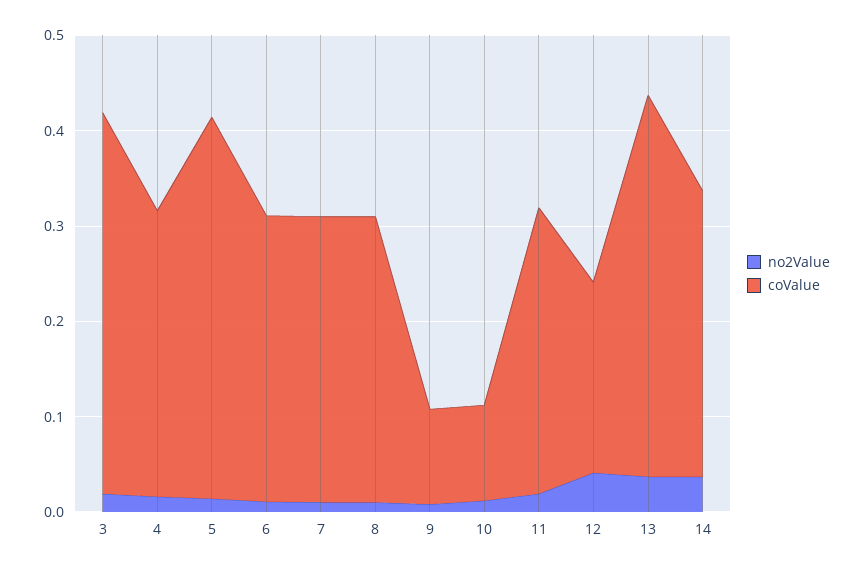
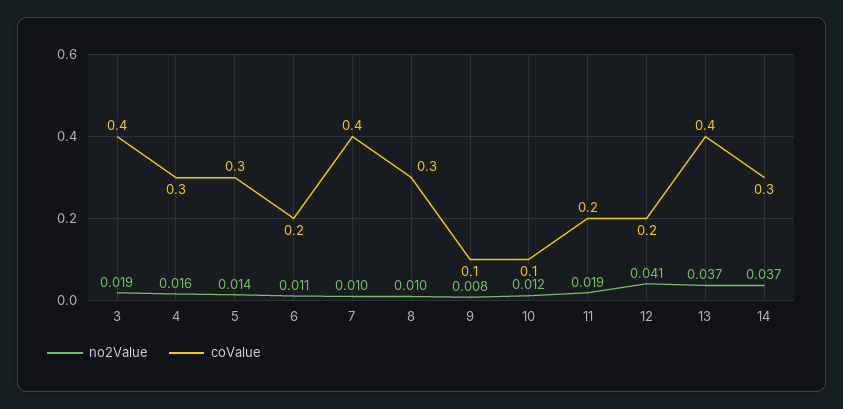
coValue, 5: 0.4 -> 0.3
coValue, 6: 0.3 -> 0.2
coValue, 7: 0.3 -> 0.4
coValue, 11: 0.3 -> 0.2

